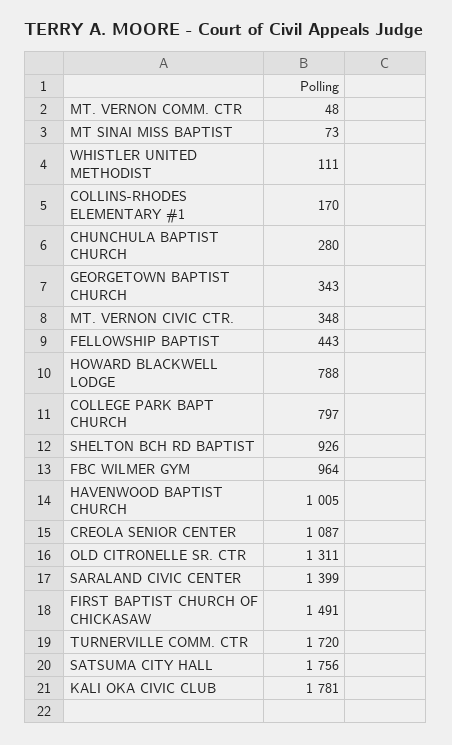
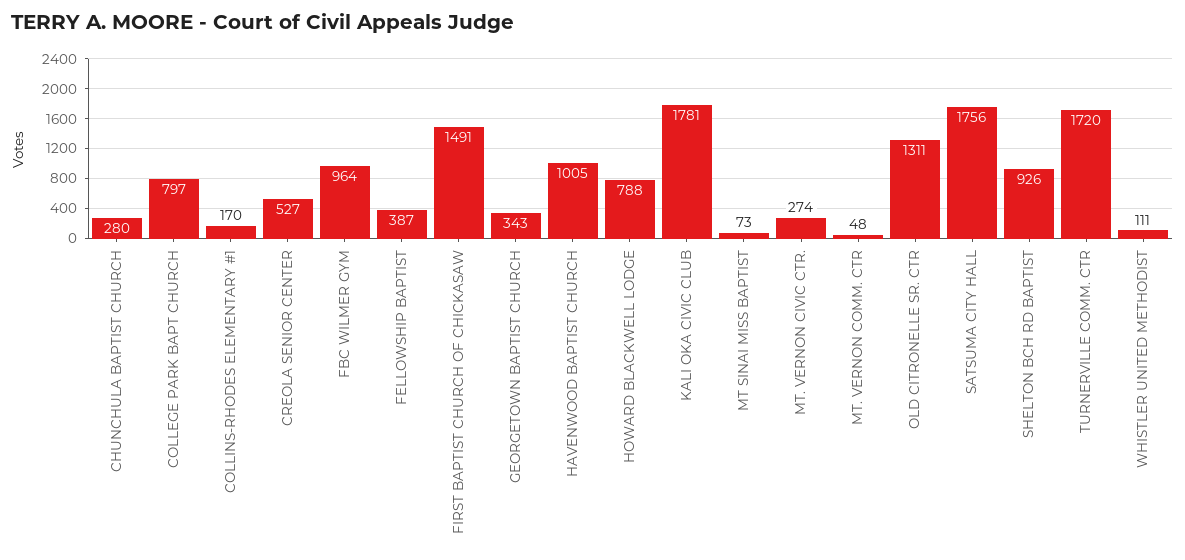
MT. VERNON CIVIC CTR.: 348 -> 274
FELLOWSHIP BAPTIST: 443 -> 387
CREOLA SENIOR CENTER: 1087 -> 527
SARALAND CIVIC CENTER: 1399 -> none

